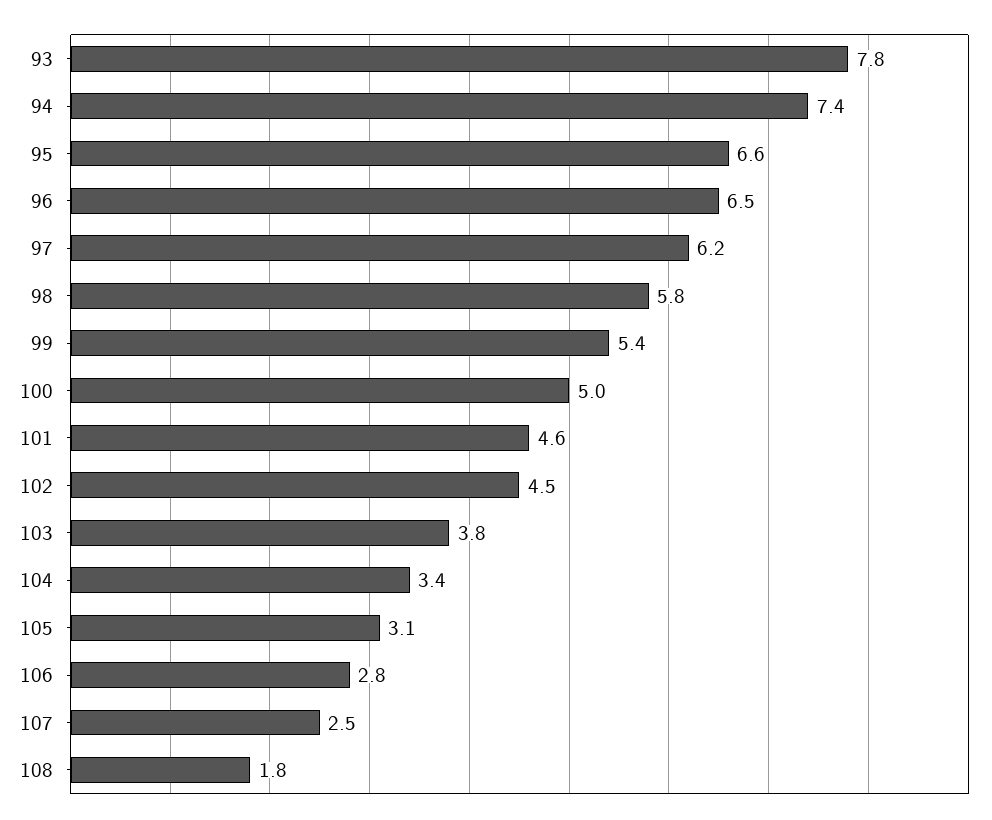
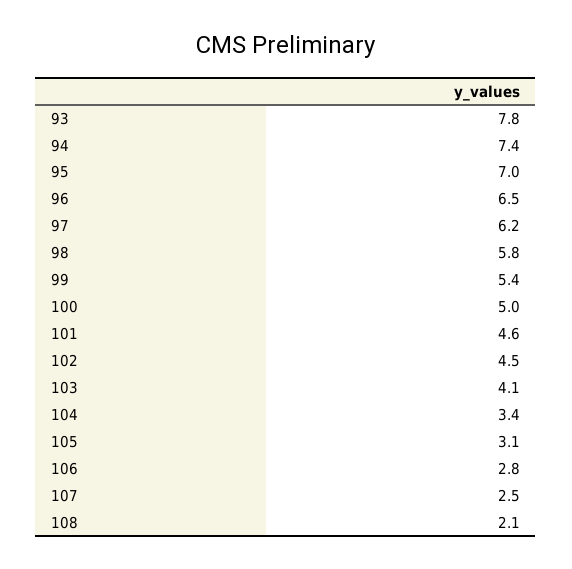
95: 6.6 -> 7
103: 3.8 -> 4.1
108: 1.8 -> 2.1

